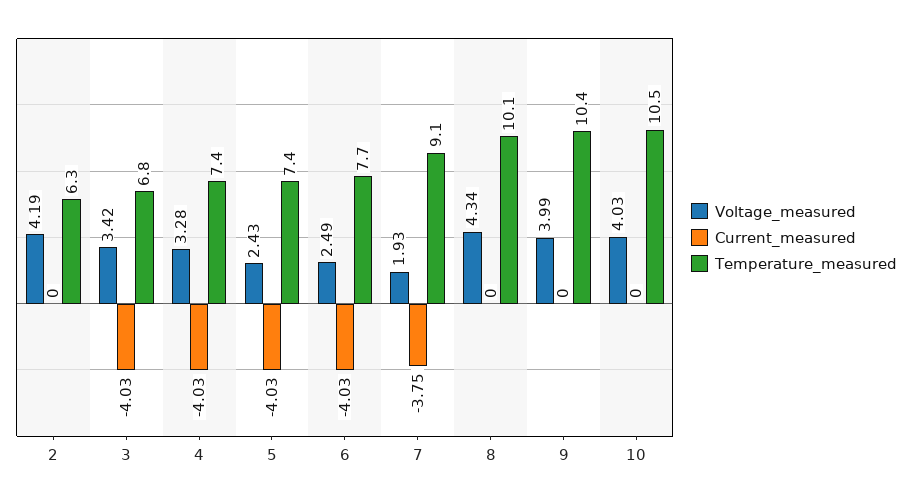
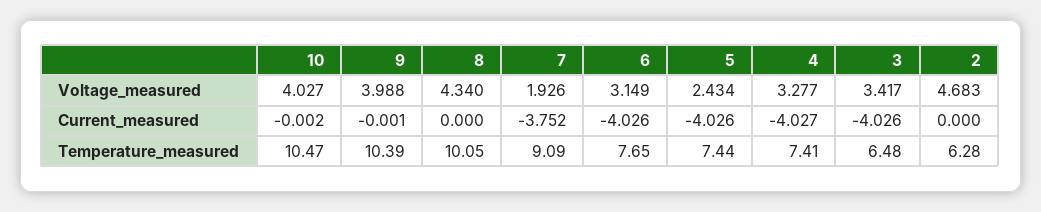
Voltage_measured, 2: 4.19 -> 4.683
Temperature_measured, 3: 6.8 -> 6.48
Voltage_measured, 6: 2.49 -> 3.149

